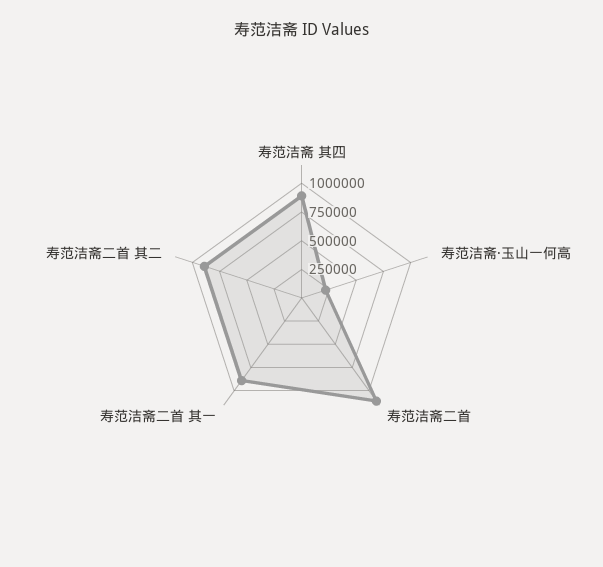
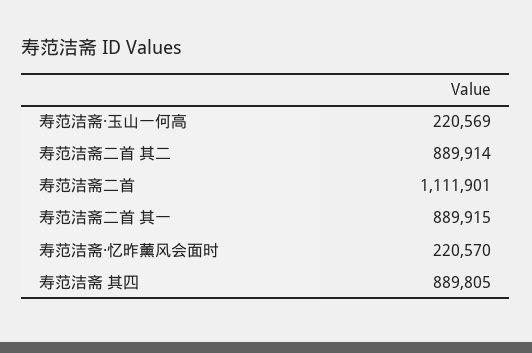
寿范洁斋·忆昨薰风会面时: none -> 220570

